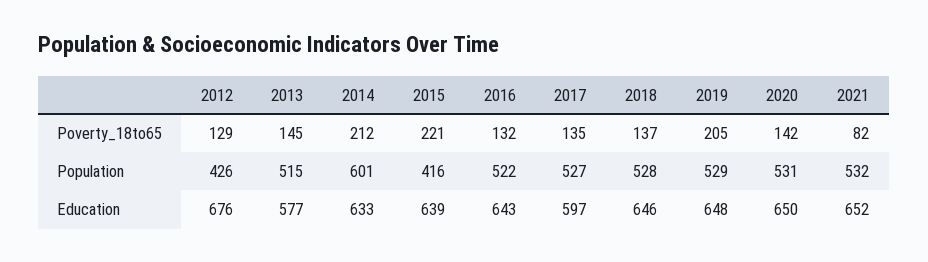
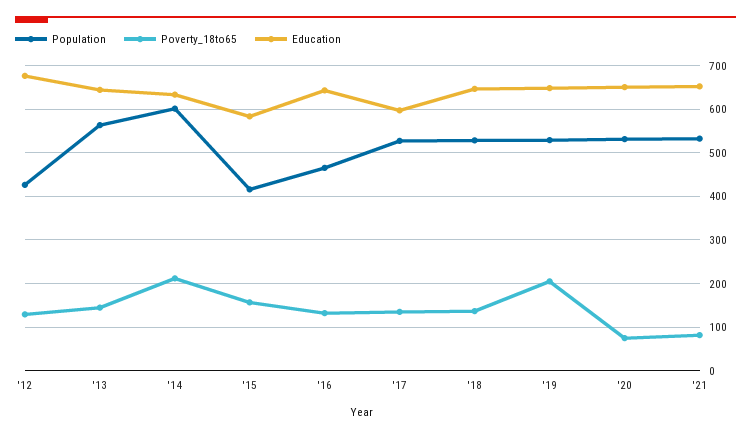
Poverty_18to65, 2015: 221 -> 160
Poverty_18to65, 2020: 142 -> 80
Population, 2013: 515 -> 560
Population, 2016: 522 -> 460
Education, 2013: 577 -> 640
Education, 2015: 639 -> 580

